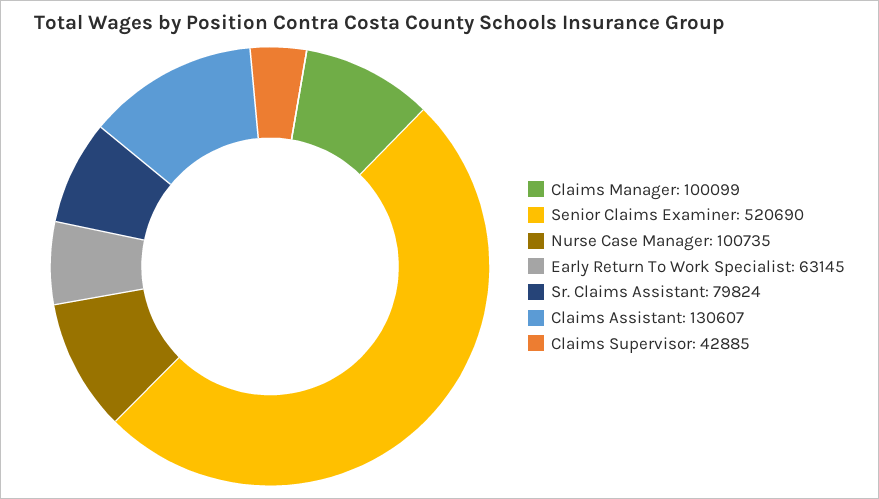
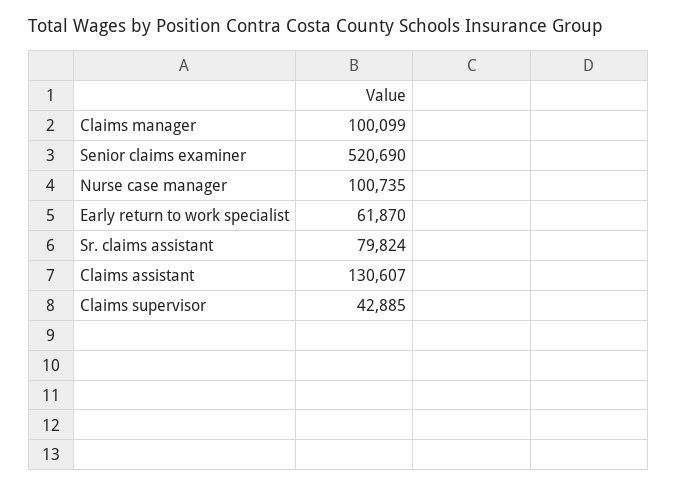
Early Return To Work Specialist: 63145 -> 61870

